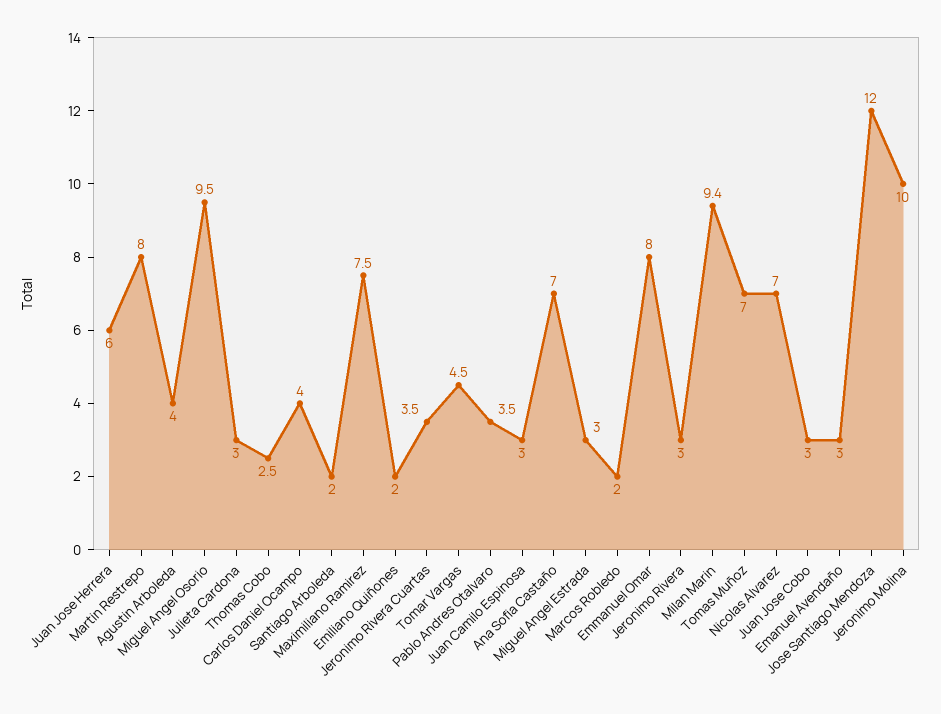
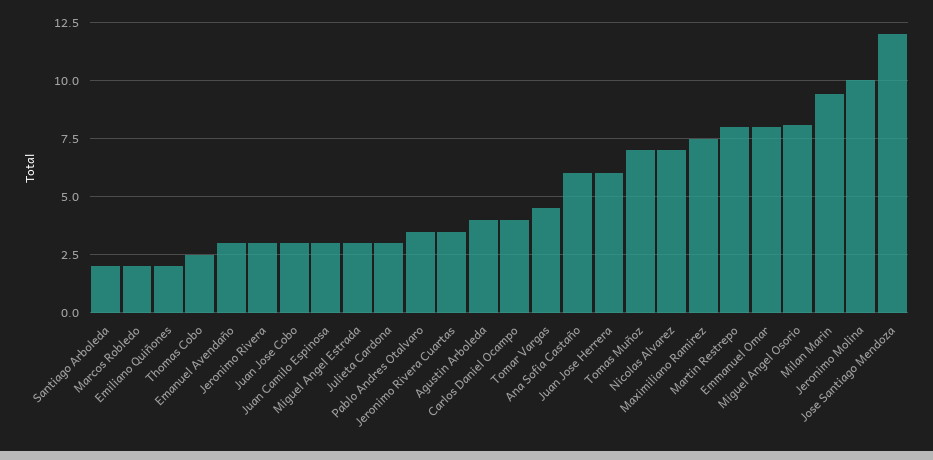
Miguel Angel Osorio: 9.5 -> 8
Ana Sofia Castaño: 7 -> 6

